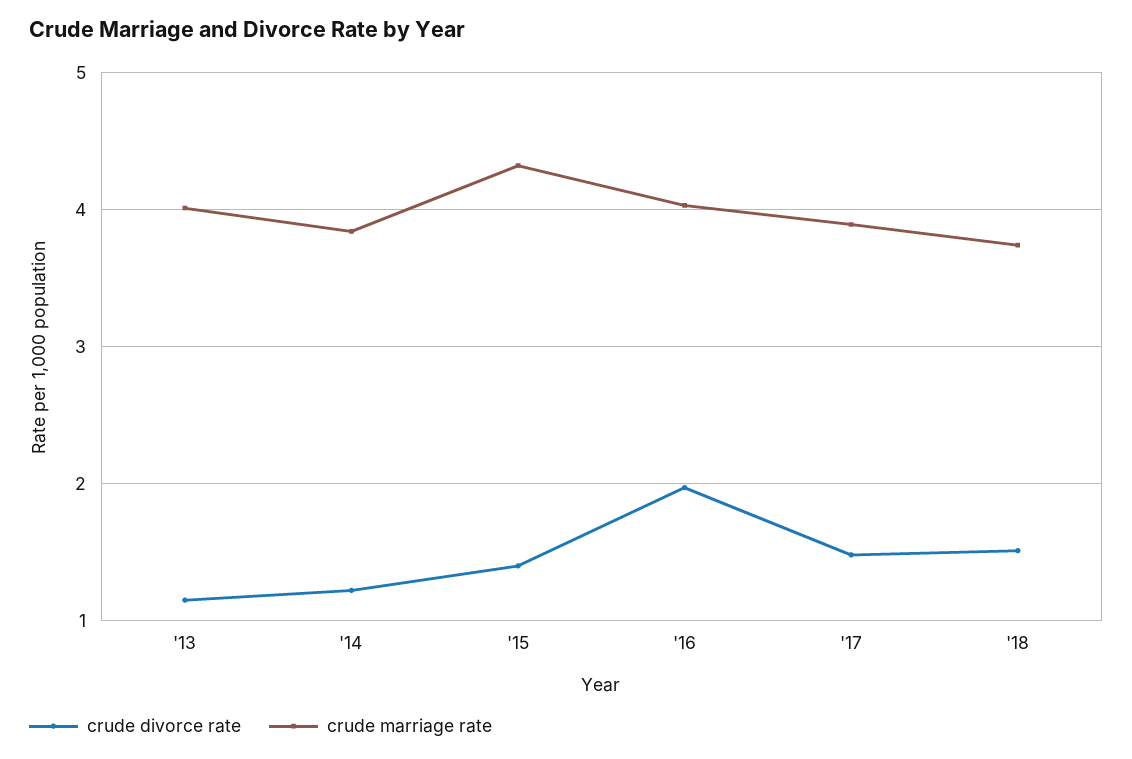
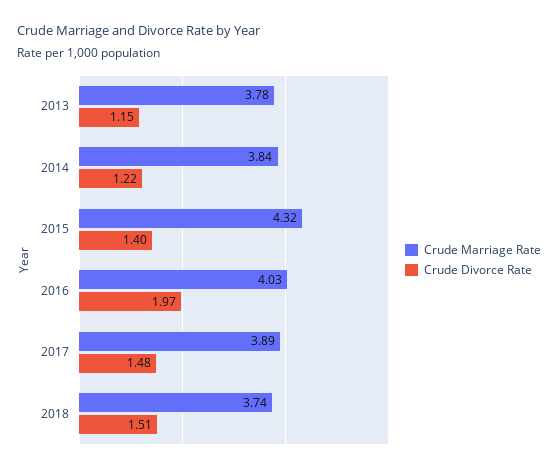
crude marriage rate, '13: 4 -> 3.78

